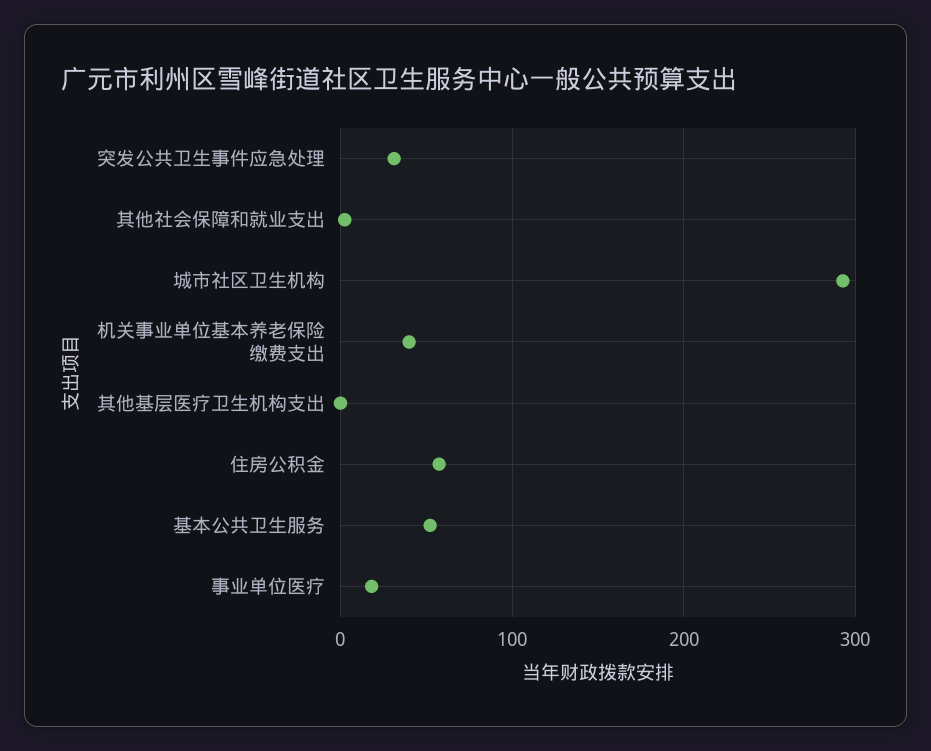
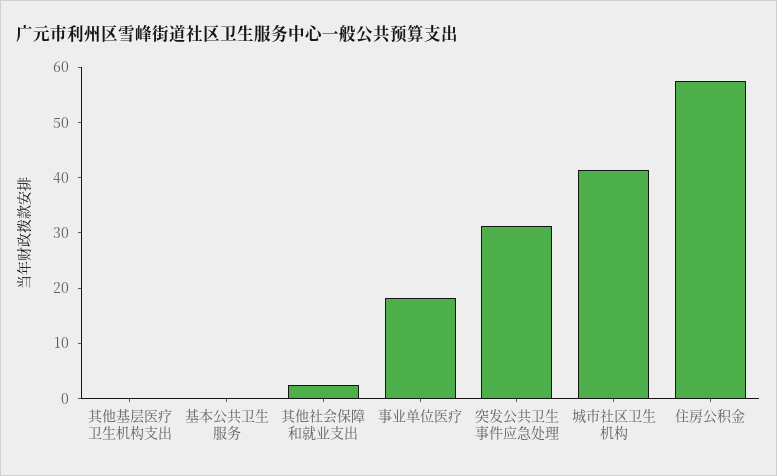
城市社区卫生机构: 290 -> 42
机关事业单位基本养老保险缴费支出: 40 -> none
基本公共卫生服务: 50 -> 0

